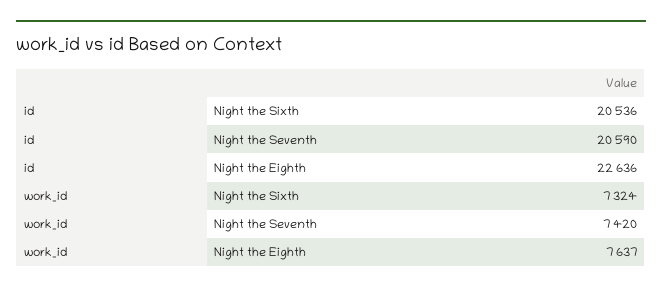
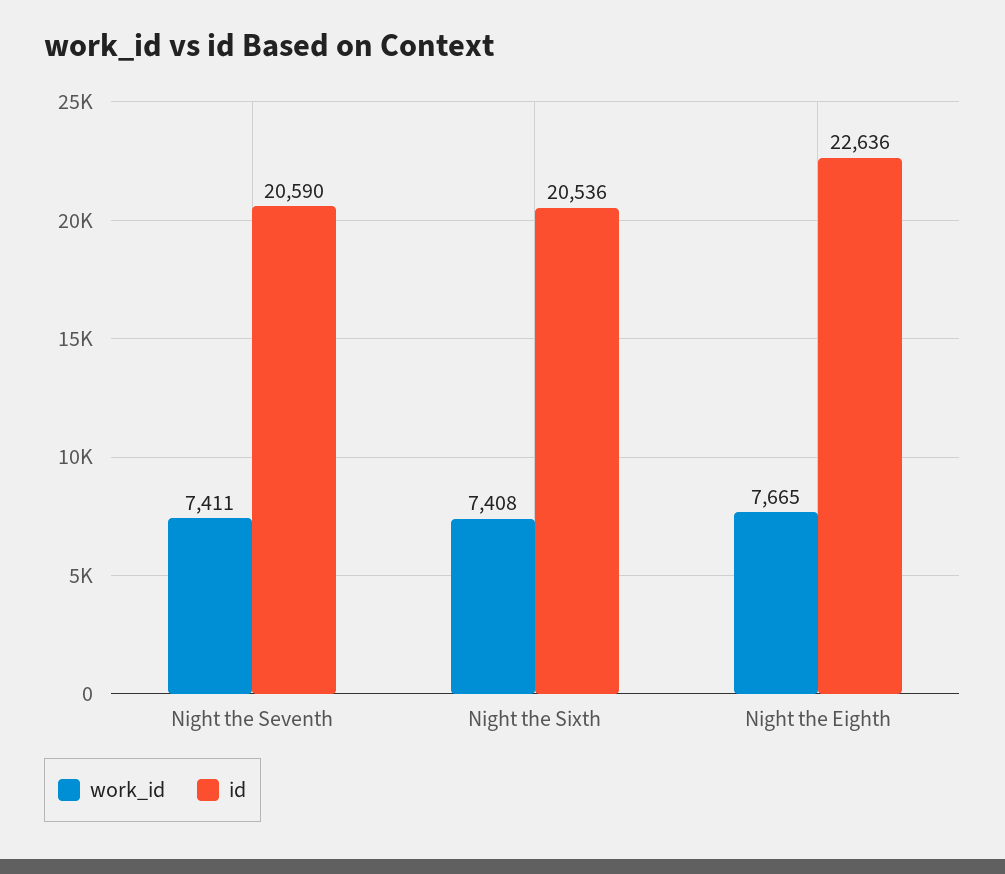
work_id, Night the Sixth: 7324 -> 7408
work_id, Night the Seventh: 7420 -> 7411
work_id, Night the Eighth: 7637 -> 7665

